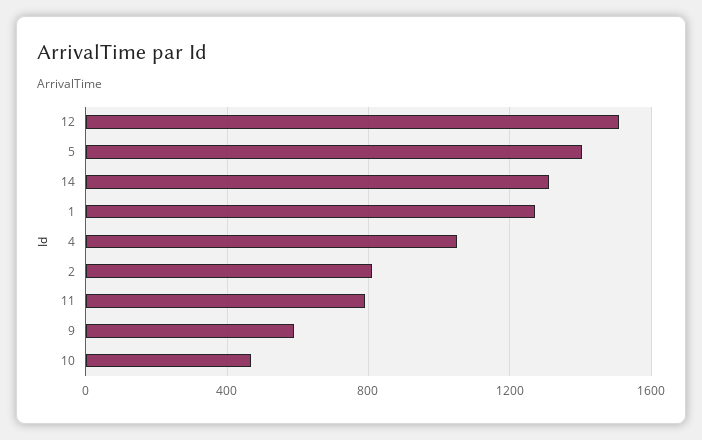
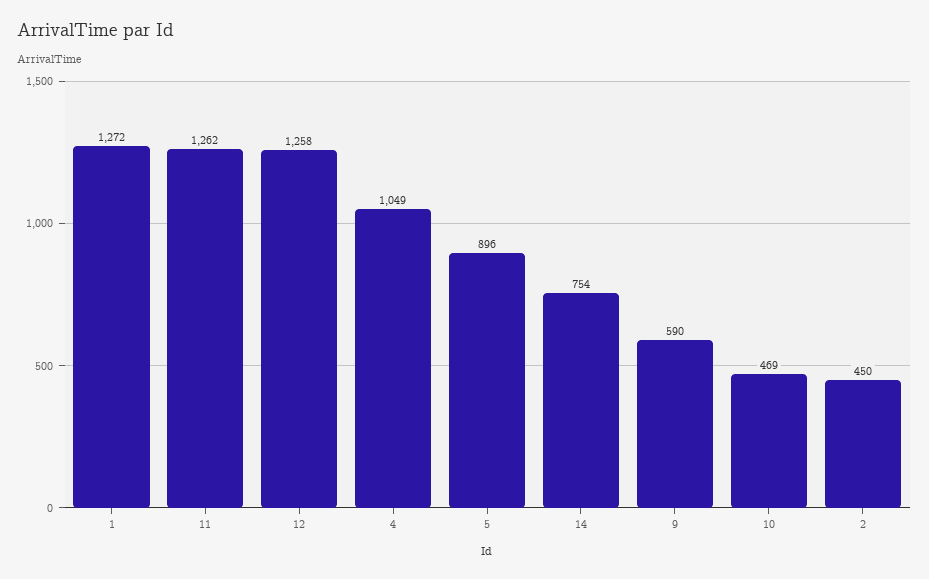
12: 1500 -> 1258
5: 1400 -> 896
14: 1300 -> 754
2: 800 -> 450
11: 800 -> 1262

